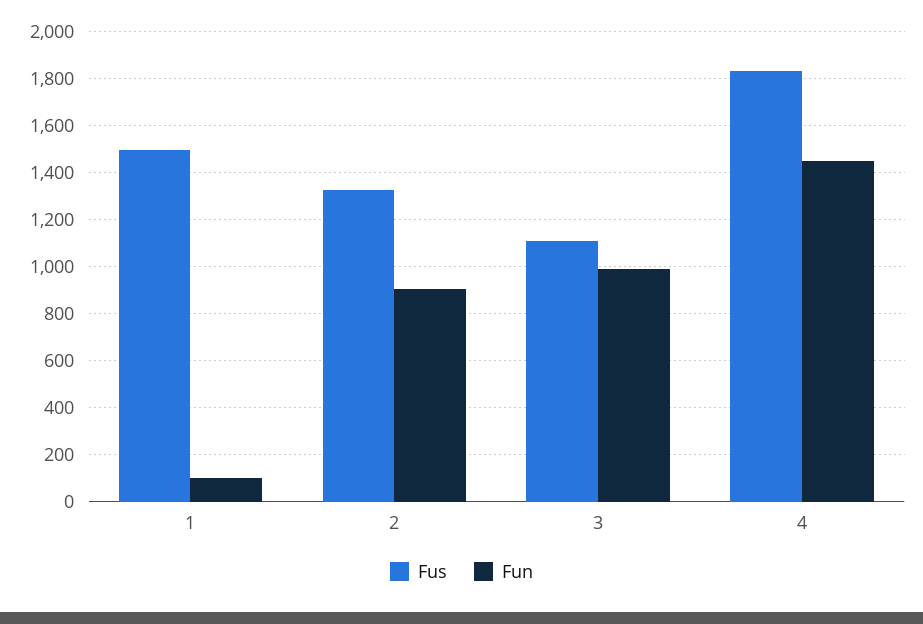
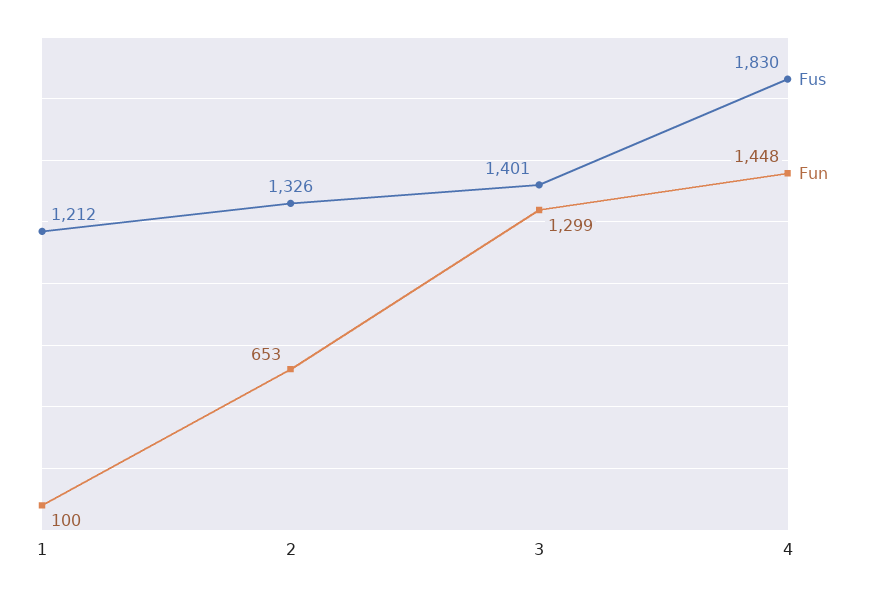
Fus, 1: 1500 -> 1212
Fun, 2: 900 -> 653
Fus, 3: 1100 -> 1401
Fun, 3: 1000 -> 1299

